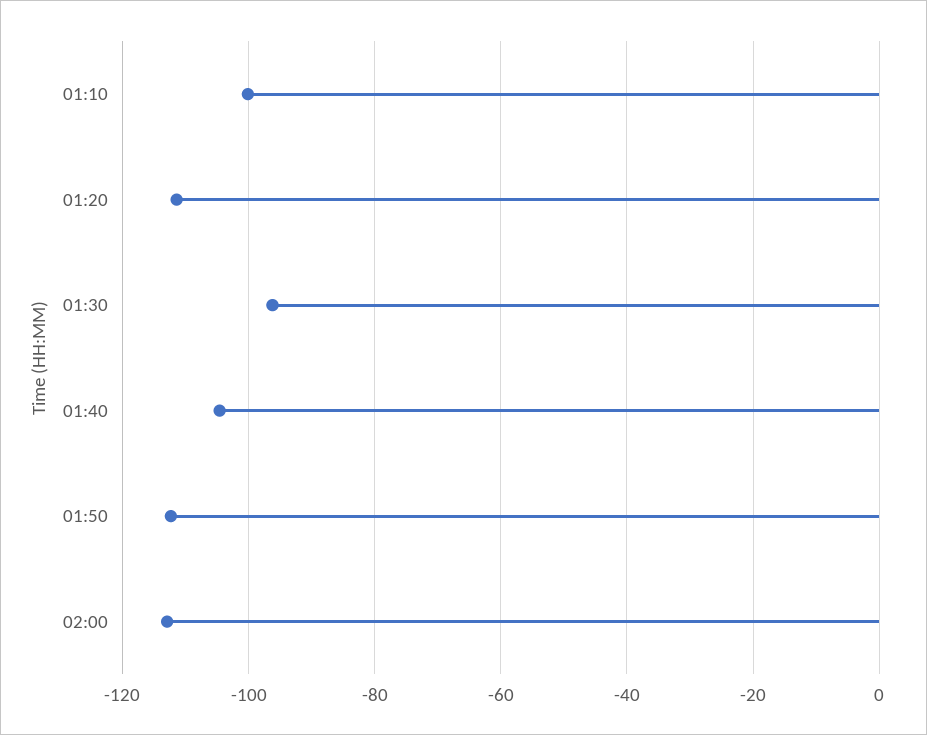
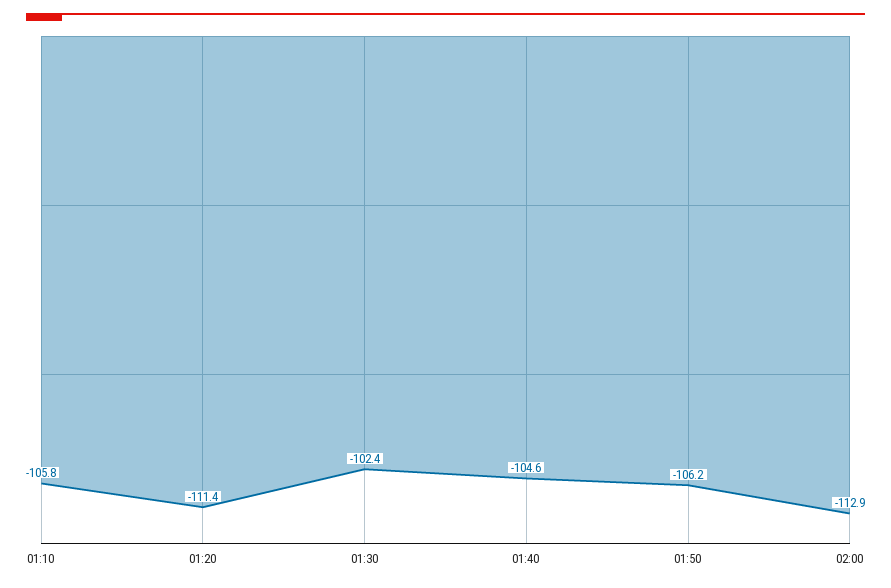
01:10: -100 -> -105.8
01:30: -96 -> -102.4
01:50: -112 -> -106.2

